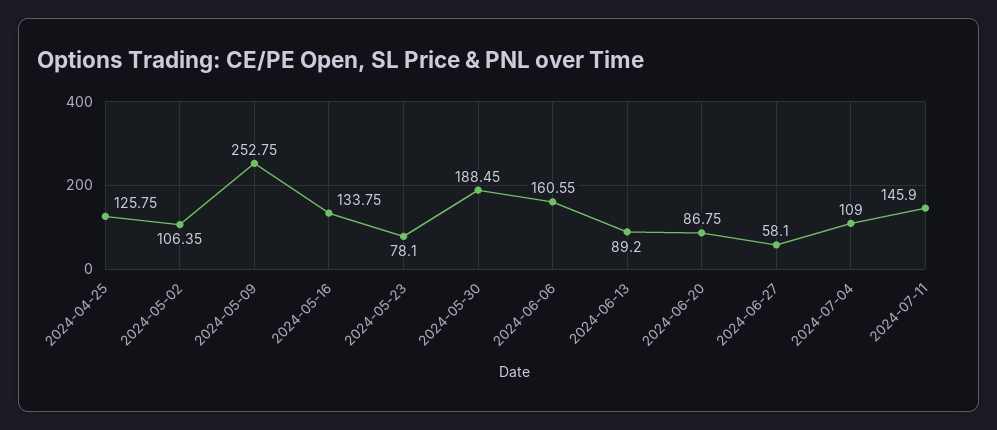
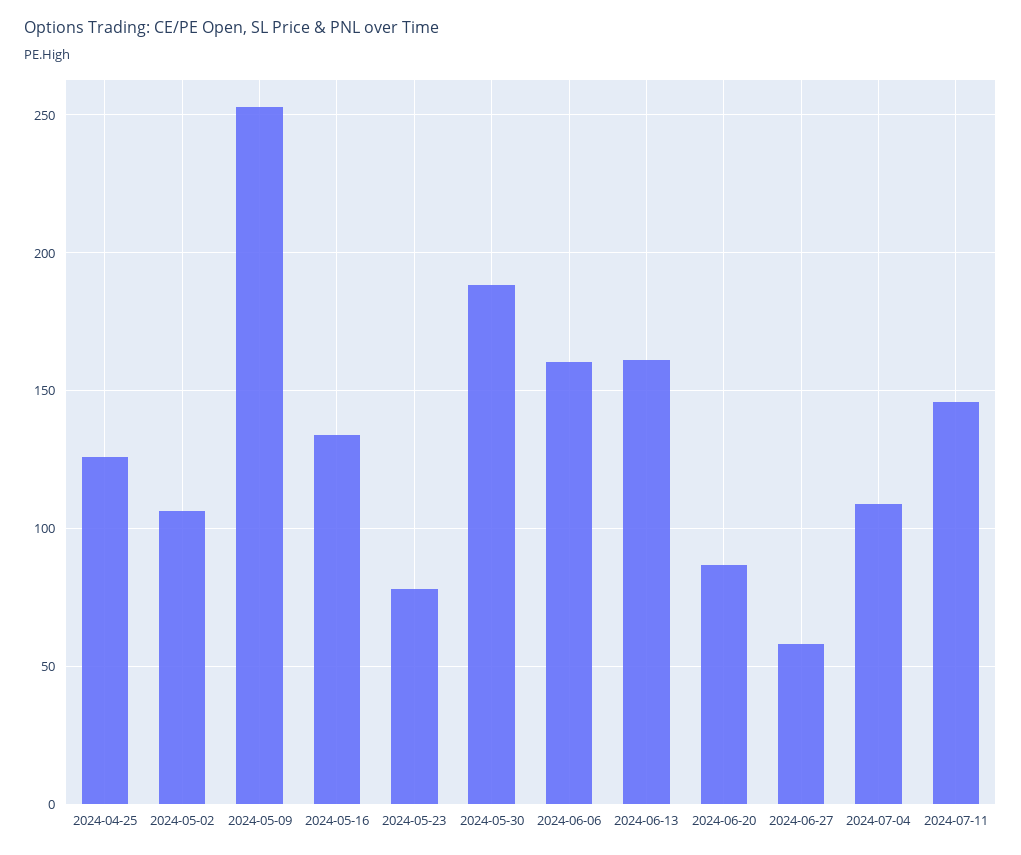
2024-06-13: 89.2 -> 160

